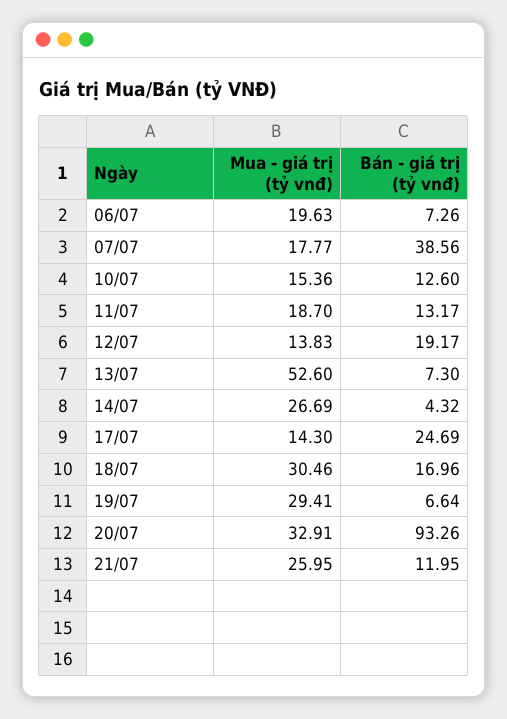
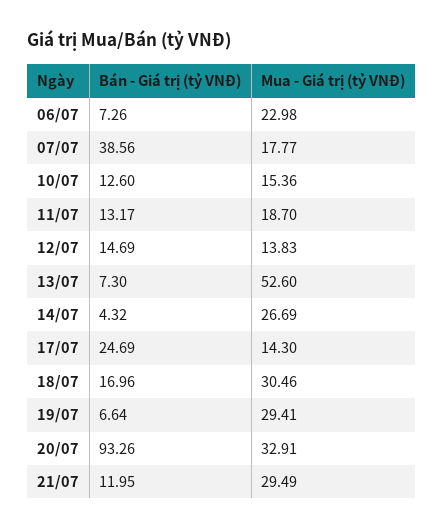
Mua - giá trị (tỷ vnđ), 06/07: 19.63 -> 22.98
Bán - giá trị (tỷ vnđ), 12/07: 19.17 -> 14.69
Mua - giá trị (tỷ vnđ), 21/07: 25.95 -> 29.49

